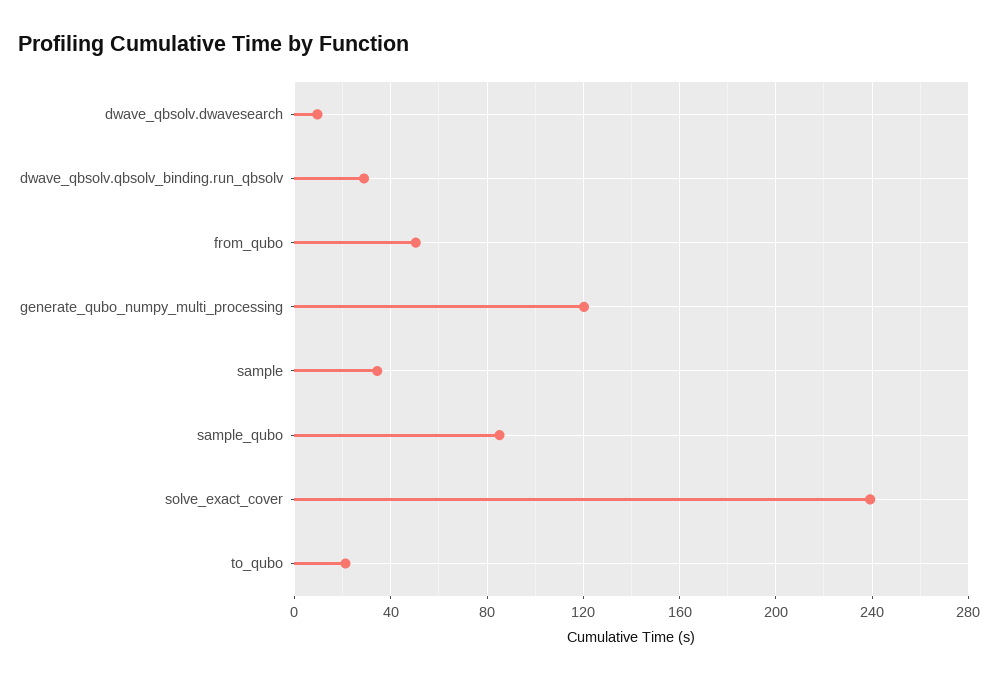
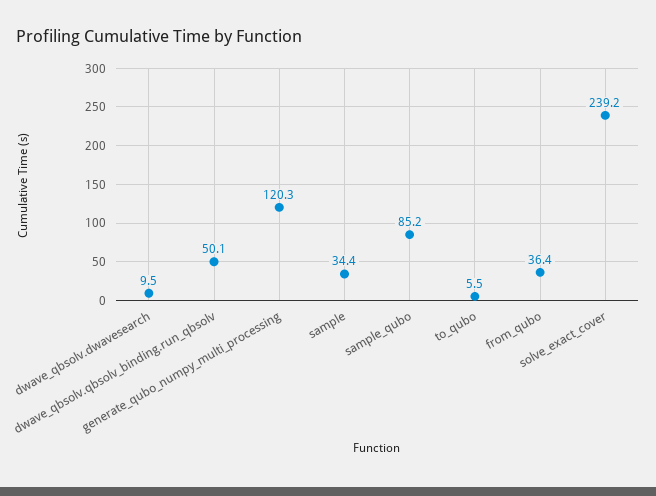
dwave_qbsolv.qbsolv_binding.run_qbsolv: 30 -> 50.1
from_qubo: 50 -> 36.4
to_qubo: 20 -> 5.5

